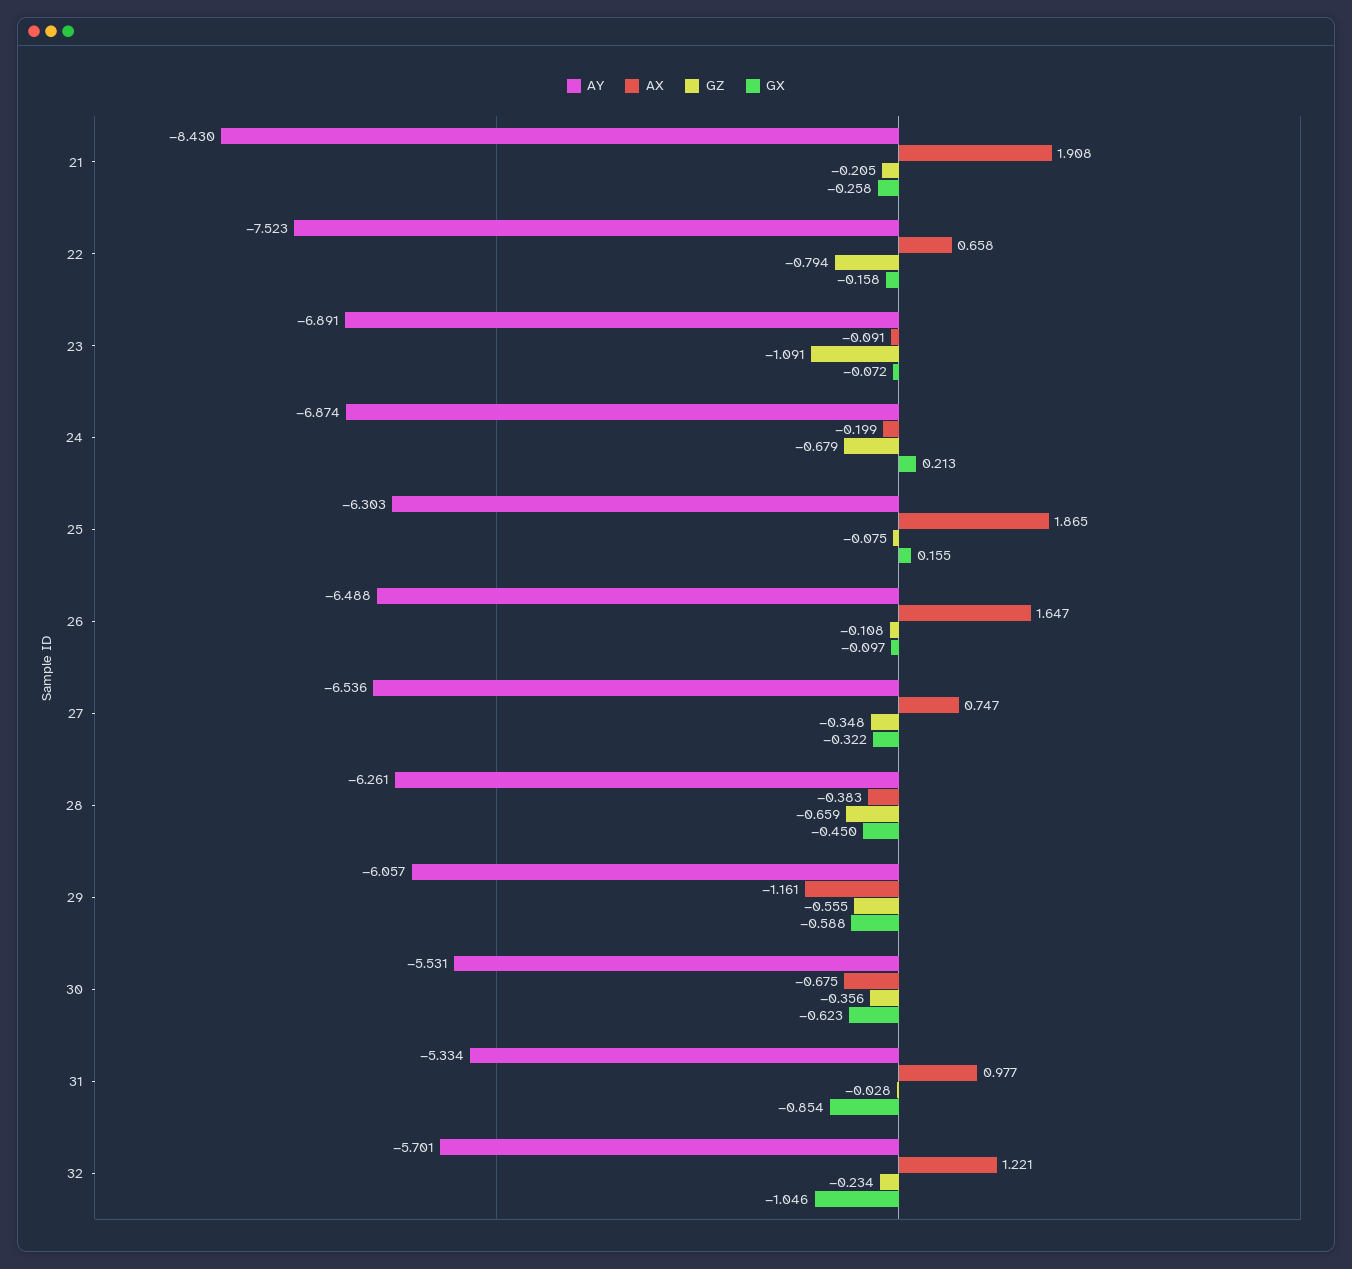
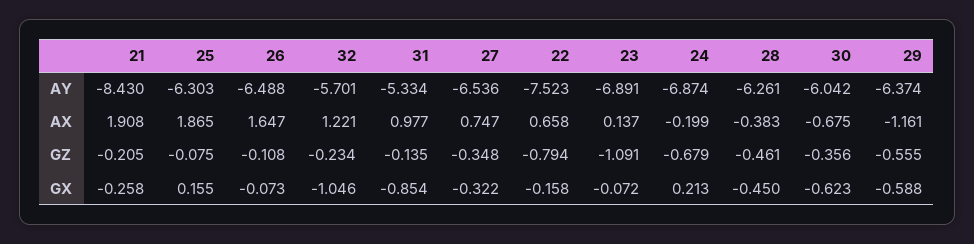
AX, 23: -0.091 -> 0.137
GX, 26: -0.097 -> -0.073
GZ, 28: -0.659 -> -0.461
AY, 29: -6.057 -> -6.374
AY, 30: -5.531 -> -6.042
GZ, 31: -0.028 -> -0.135

